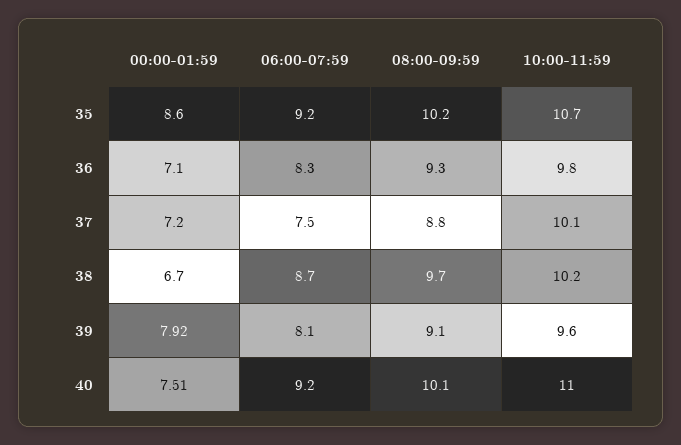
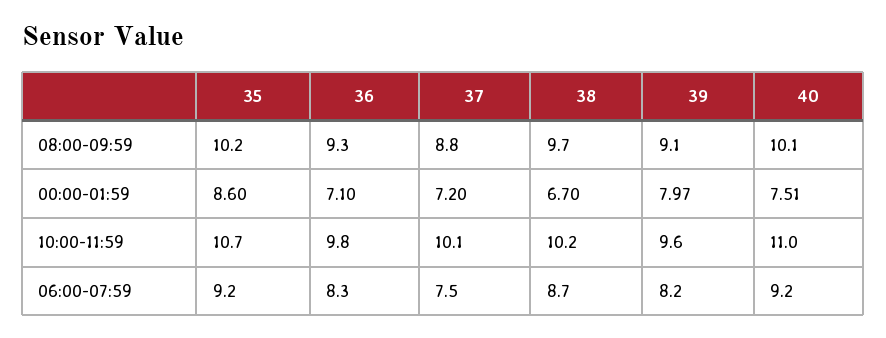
00:00-01:59, 39: 7.92 -> 7.97
06:00-07:59, 39: 8.1 -> 8.2

